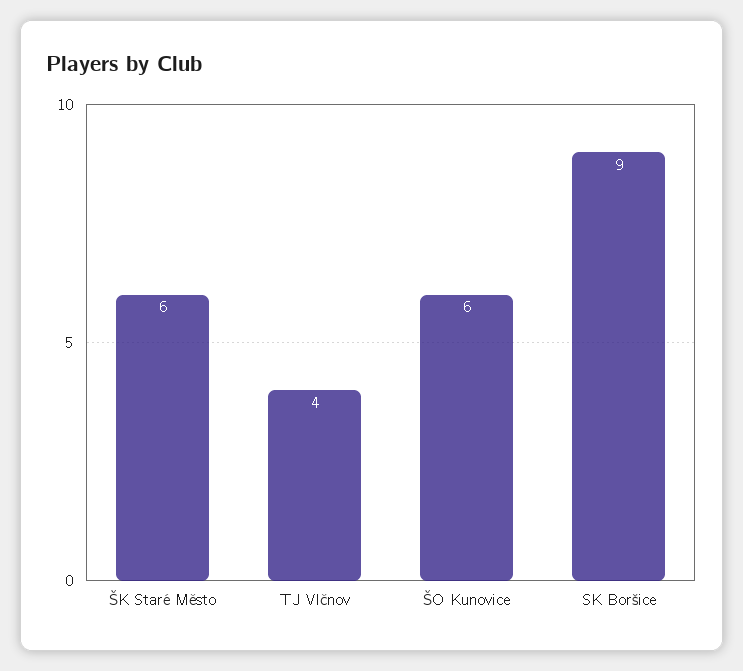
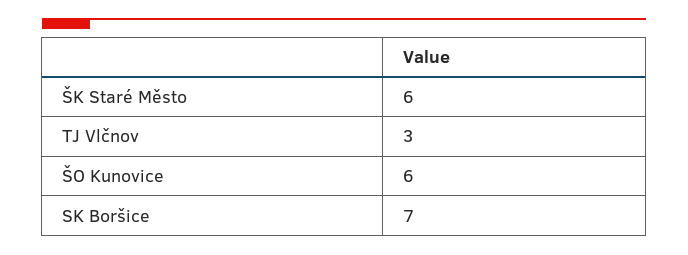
TJ Vlčnov: 4 -> 3
SK Boršice: 9 -> 7

